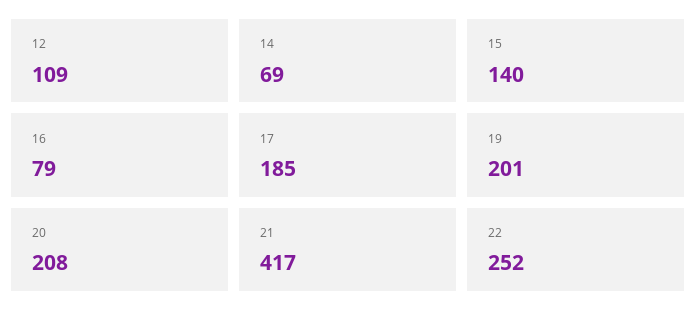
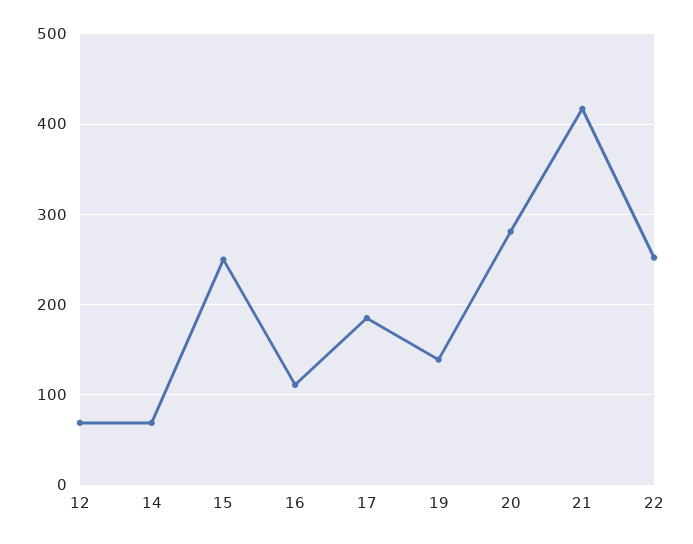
12: 109 -> 70
15: 140 -> 250
16: 79 -> 110
19: 201 -> 140
20: 208 -> 280

